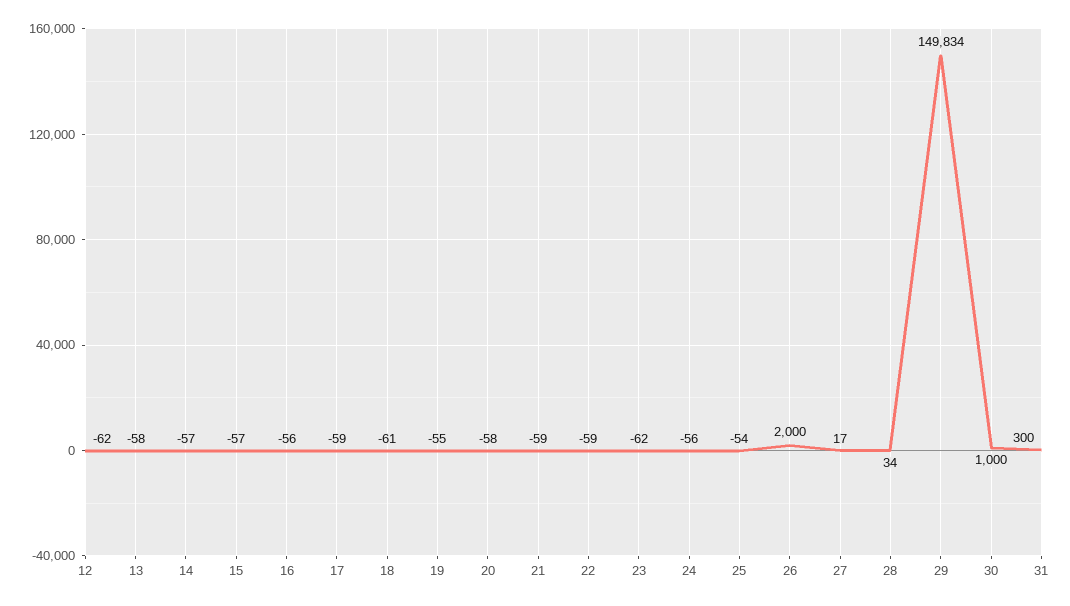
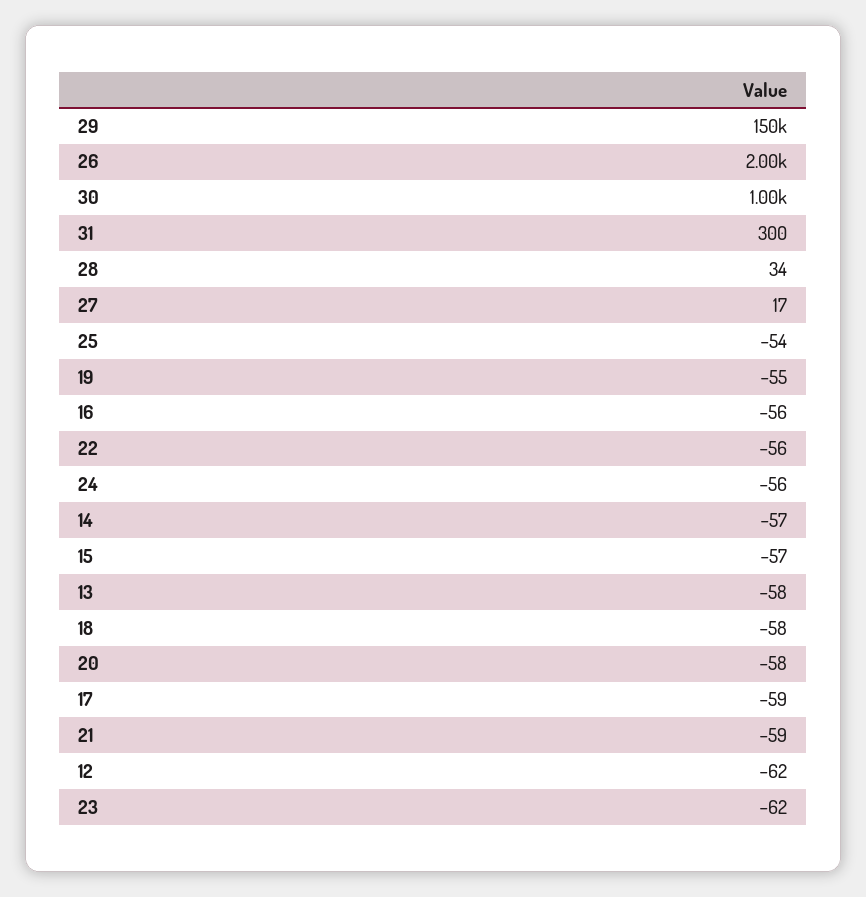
18: -61 -> -58
22: -59 -> -56

